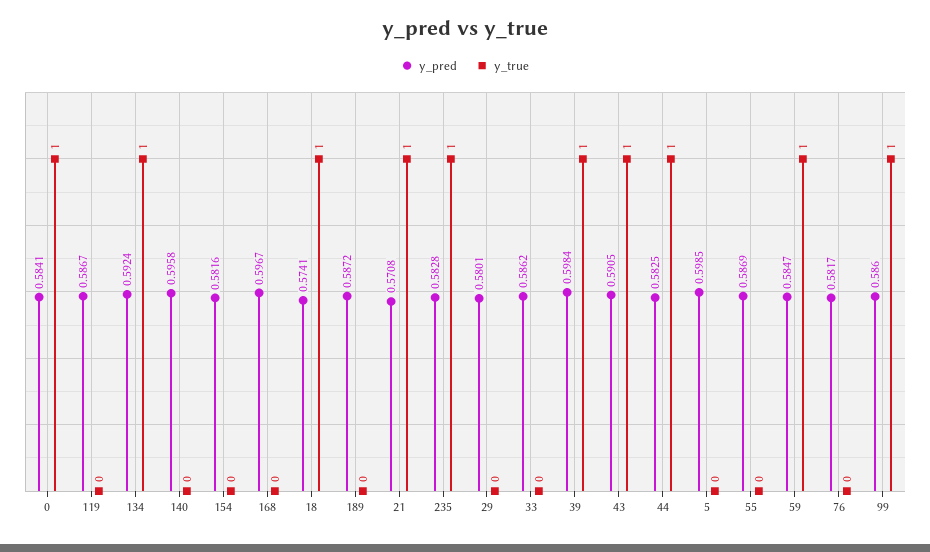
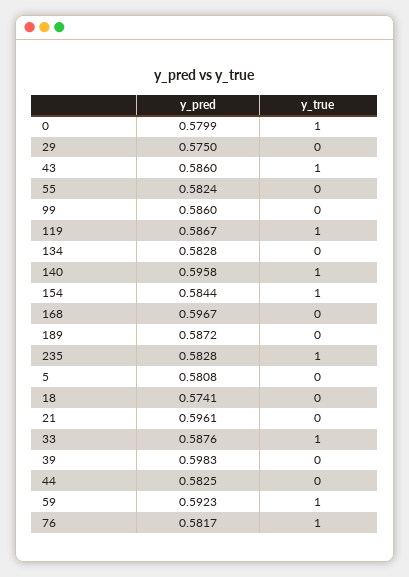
y_pred, 0: 0.5841 -> 0.5799
y_true, 119: 0 -> 1
y_pred, 134: 0.5924 -> 0.5828
y_true, 134: 1 -> 0
y_true, 140: 0 -> 1
y_pred, 154: 0.5816 -> 0.5844
y_true, 154: 0 -> 1
y_true, 18: 1 -> 0
y_pred, 21: 0.5708 -> 0.5961
y_true, 21: 1 -> 0
y_pred, 29: 0.5801 -> 0.575
y_pred, 33: 0.5862 -> 0.5876
y_true, 33: 0 -> 1
y_pred, 39: 0.5984 -> 0.5983
y_true, 39: 1 -> 0
y_pred, 43: 0.5905 -> 0.586
y_true, 44: 1 -> 0
y_pred, 5: 0.5985 -> 0.5808
y_pred, 55: 0.5869 -> 0.5824
y_pred, 59: 0.5847 -> 0.5923
y_true, 76: 0 -> 1
y_true, 99: 1 -> 0

